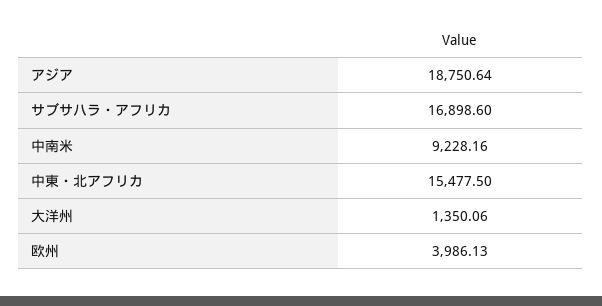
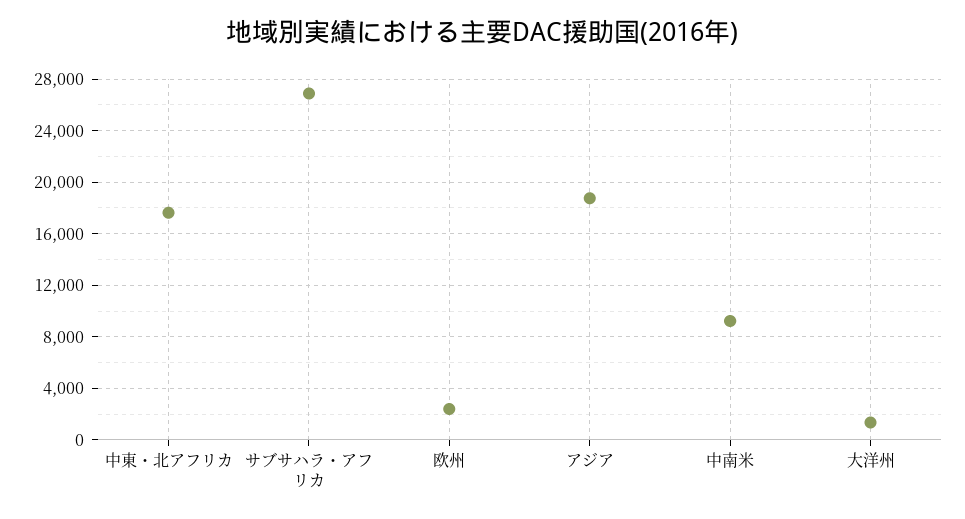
サブサハラ・アフリカ: 16898.6 -> 27000
中東・北アフリカ: 15477.5 -> 17500
欧州: 3986.13 -> 2500

